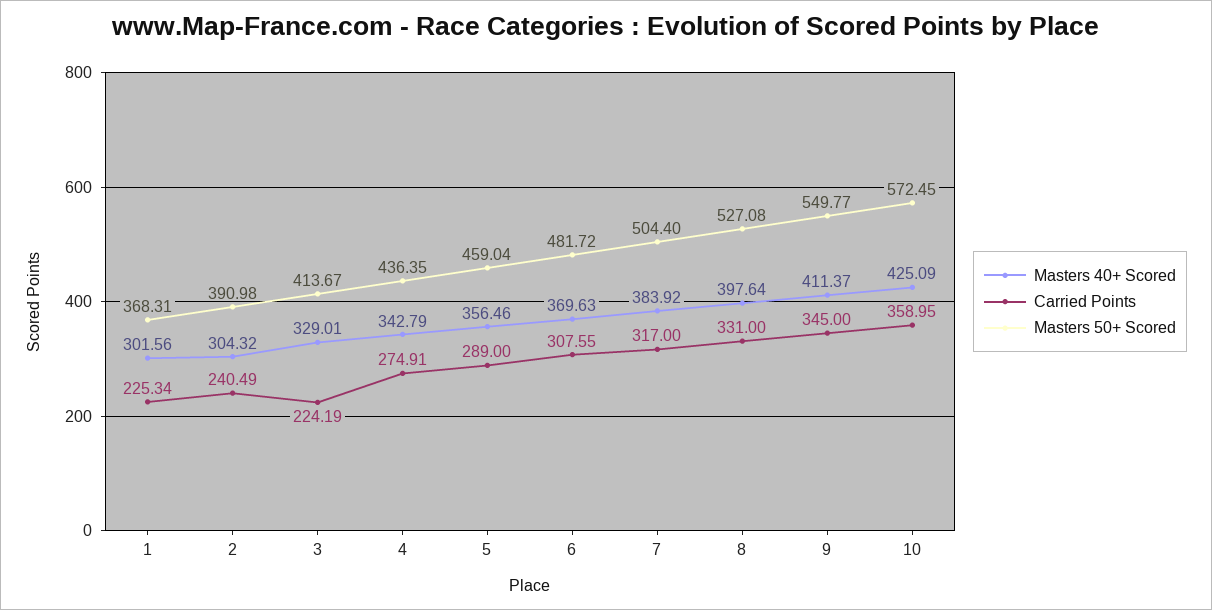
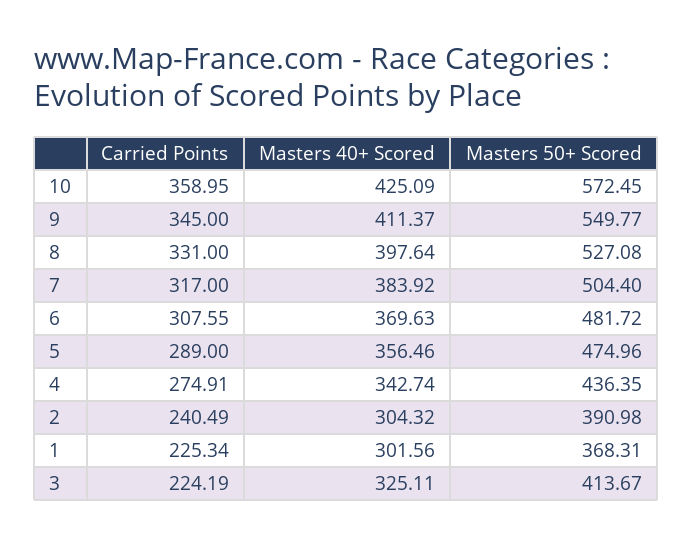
Masters 40+ Scored, 3: 329.01 -> 325.11
Masters 40+ Scored, 4: 342.79 -> 342.74
Masters 50+ Scored, 5: 459.04 -> 474.96

